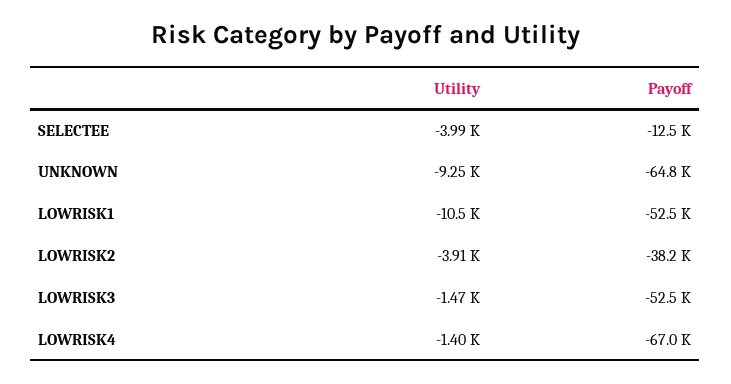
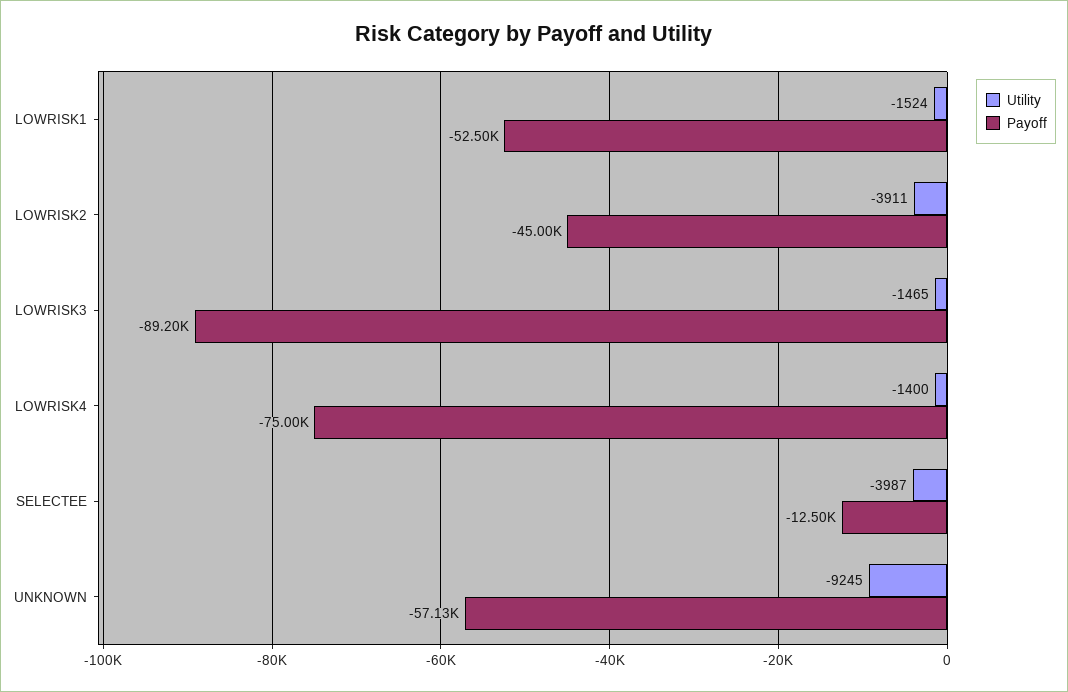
Payoff, UNKNOWN: -64800 -> -57130
Utility, LOWRISK1: -10500 -> -1524
Payoff, LOWRISK2: -38200 -> -45000
Payoff, LOWRISK3: -52500 -> -89200
Payoff, LOWRISK4: -67000 -> -75000

